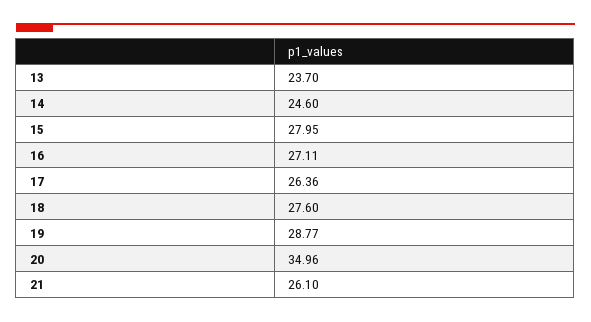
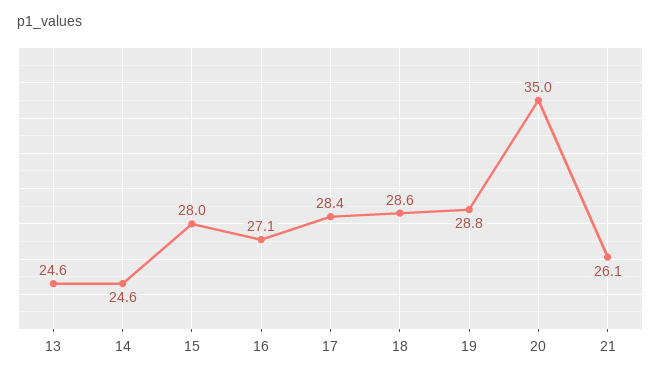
13: 23.7 -> 24.6
17: 26.36 -> 28.4
18: 27.6 -> 28.6

